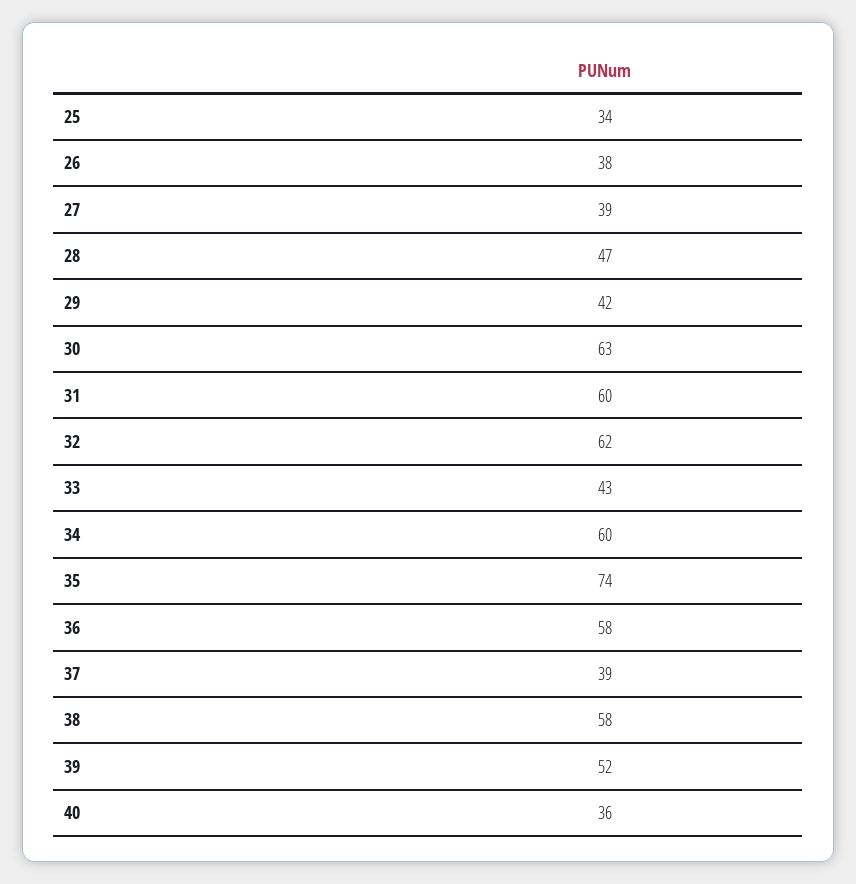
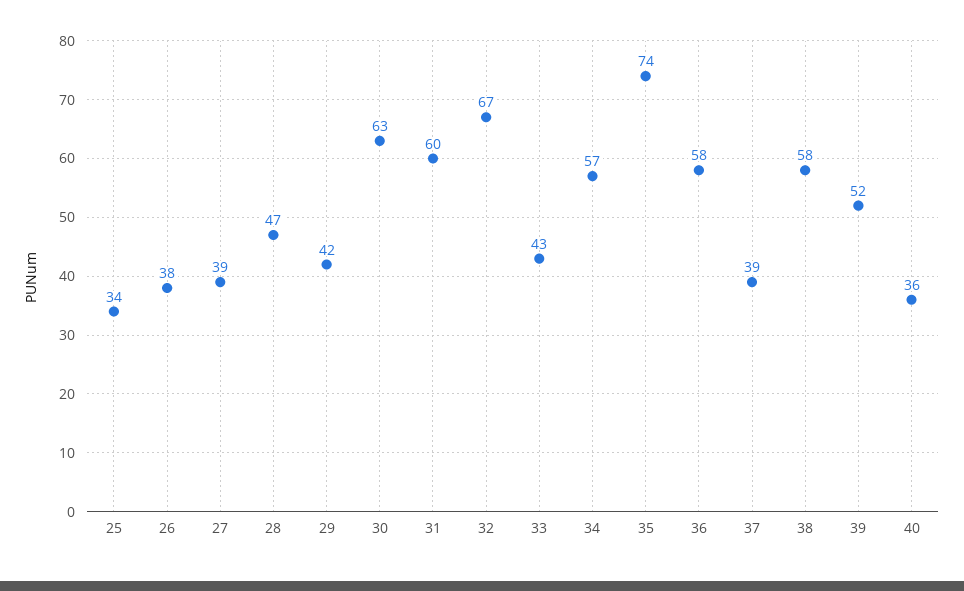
32: 62 -> 67
34: 60 -> 57

